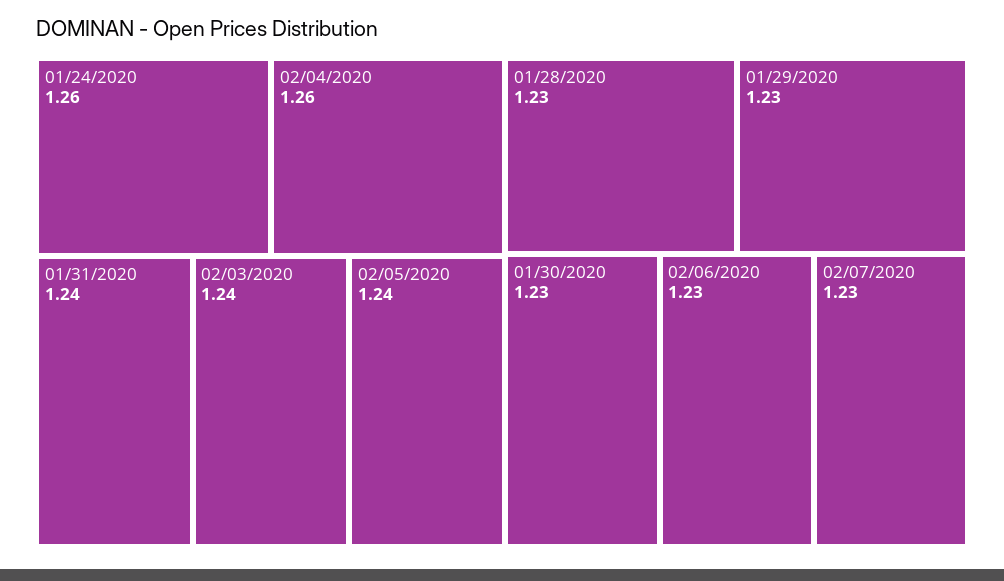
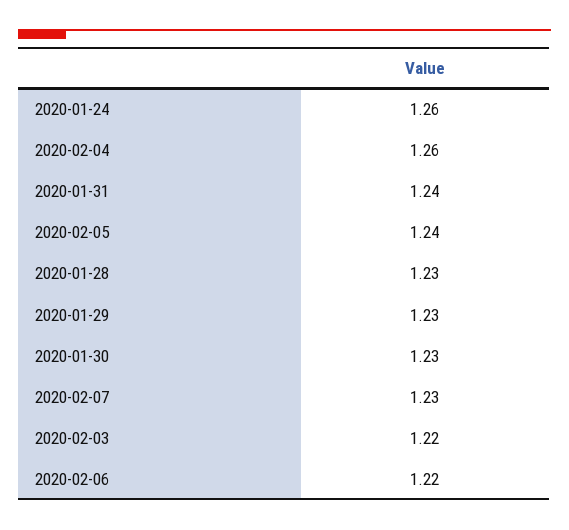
02/03/2020: 1.24 -> 1.22
02/06/2020: 1.23 -> 1.22

